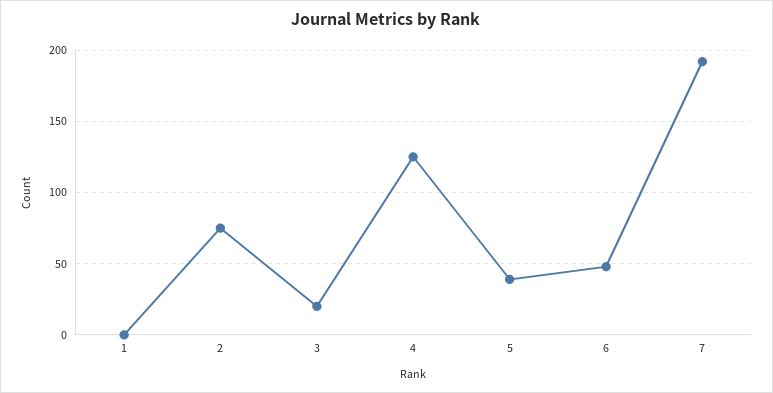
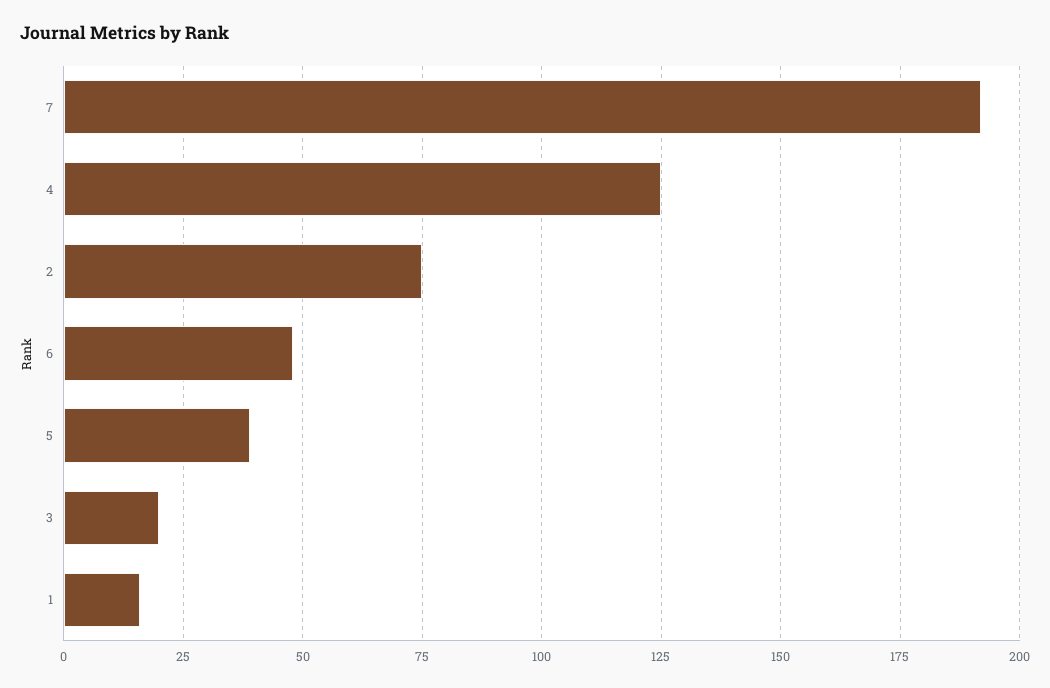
1: 0 -> 15

